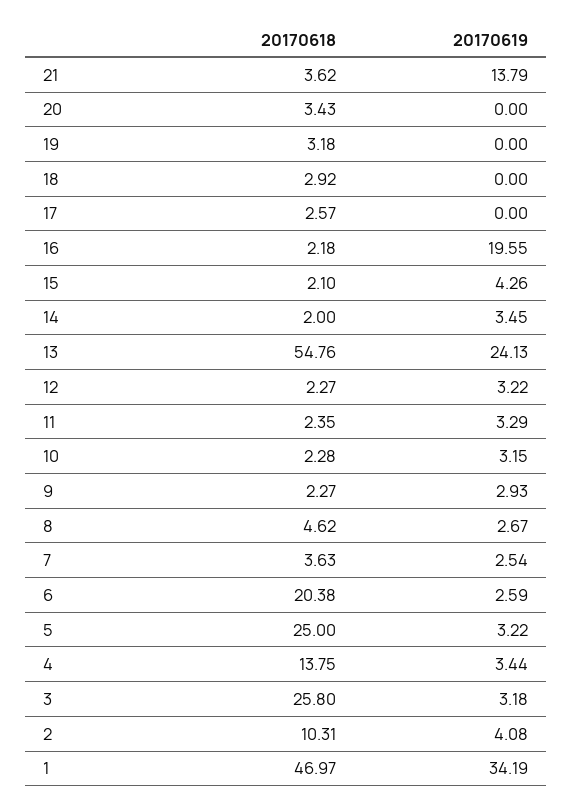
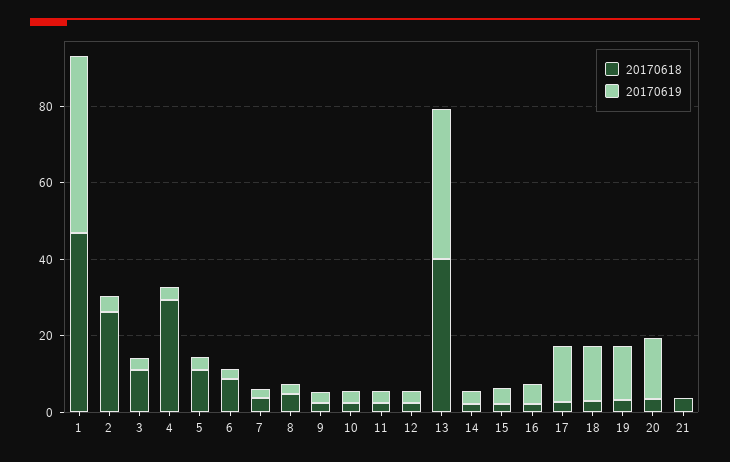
20170619, 21: 13.79 -> 0
20170619, 20: 0 -> 15
20170619, 19: 0 -> 15
20170619, 18: 0 -> 15
20170619, 17: 0 -> 15
20170619, 16: 19.55 -> 5
20170618, 13: 54.76 -> 40
20170619, 13: 24.13 -> 40
20170618, 6: 20.38 -> 10
20170618, 5: 25 -> 10
20170618, 4: 13.75 -> 30
20170618, 3: 25.8 -> 10
20170618, 2: 10.31 -> 25
20170619, 1: 34.19 -> 45

